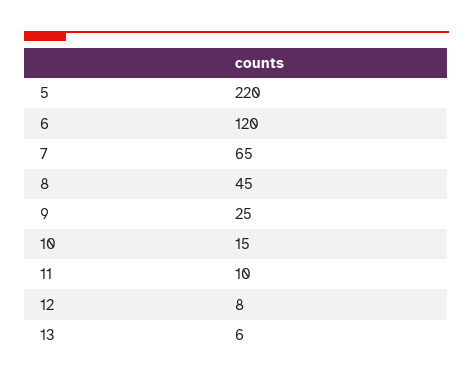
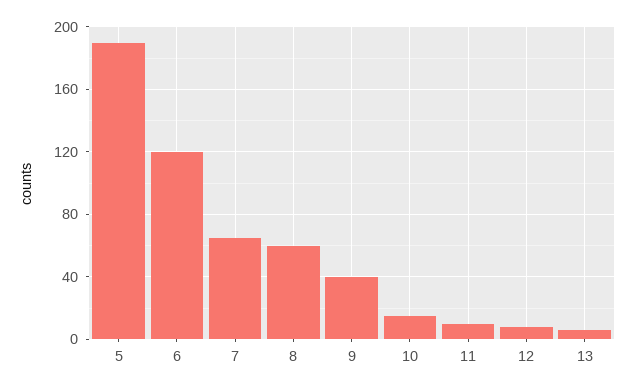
5: 220 -> 190
8: 45 -> 60
9: 25 -> 40

